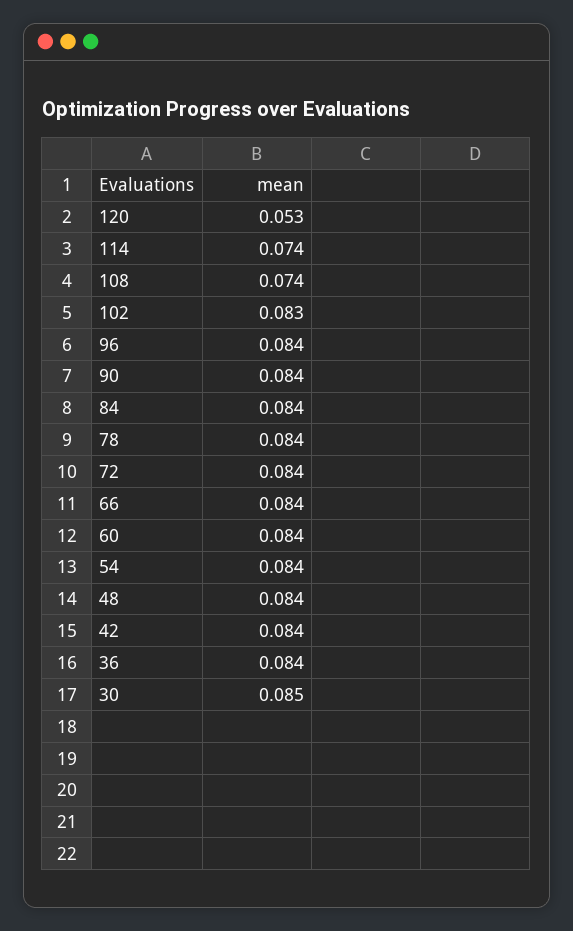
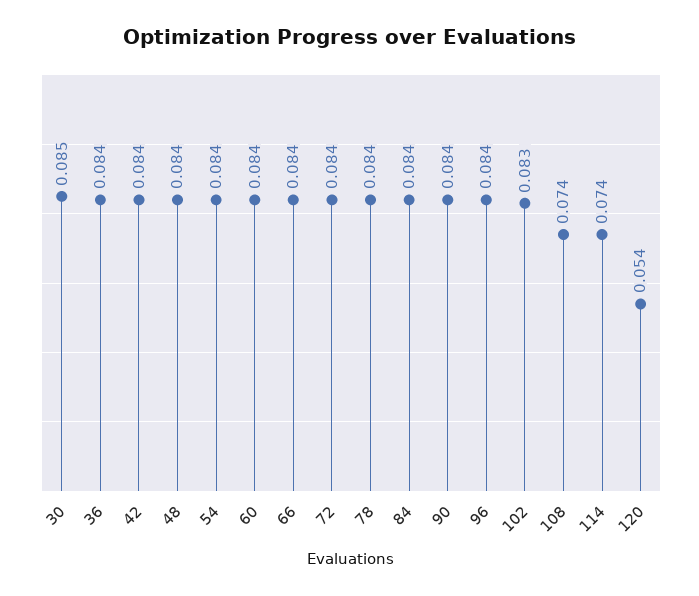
120: 0.053 -> 0.054

